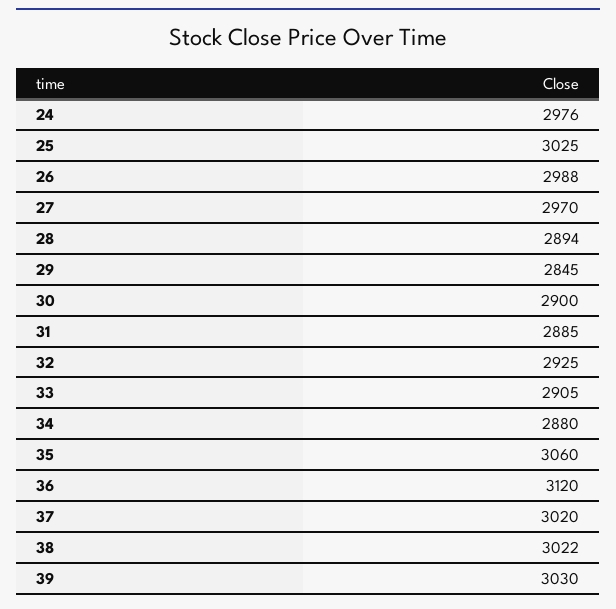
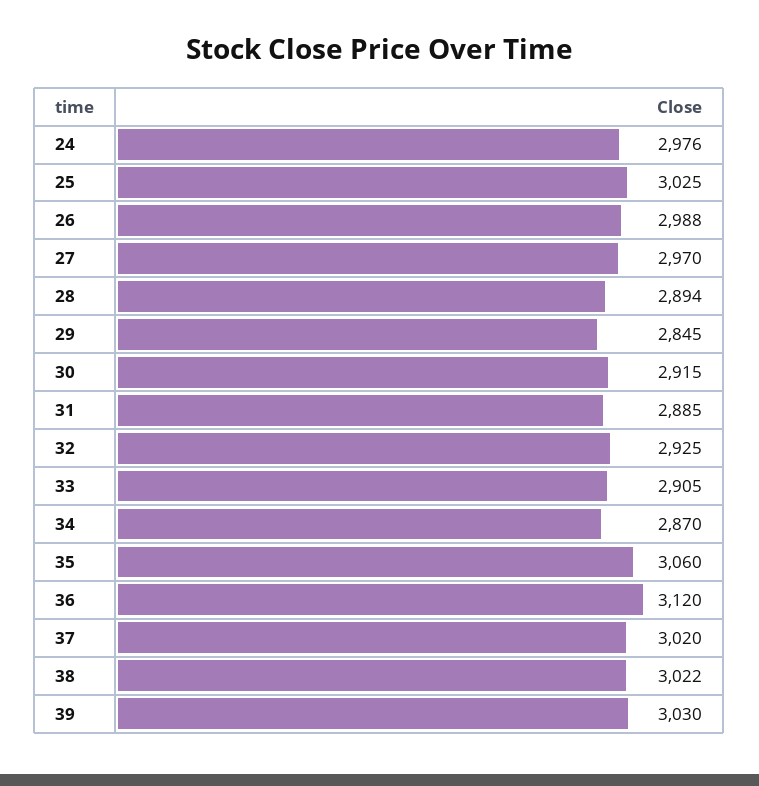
30: 2900 -> 2915
34: 2880 -> 2870

